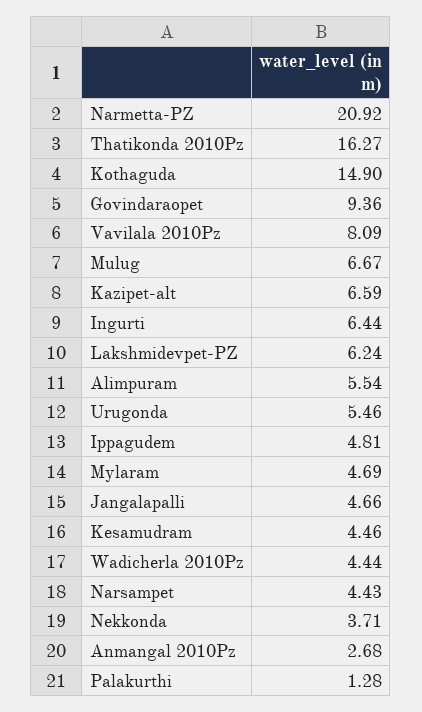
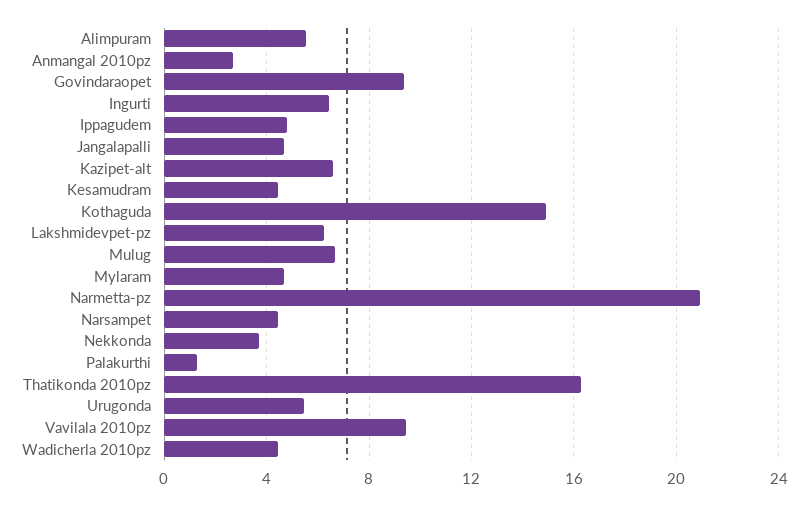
Vavilala 2010Pz: 8.09 -> 9.5

